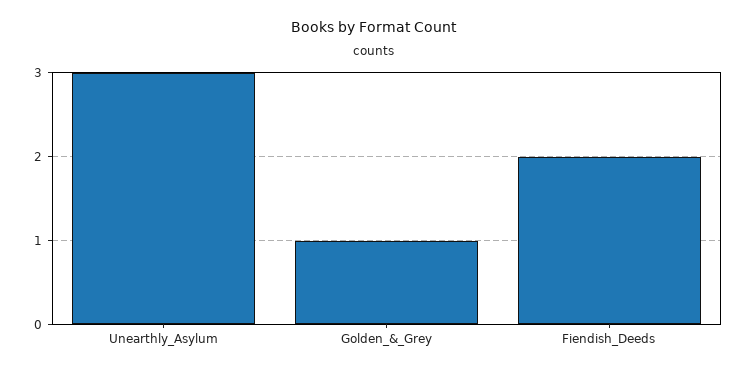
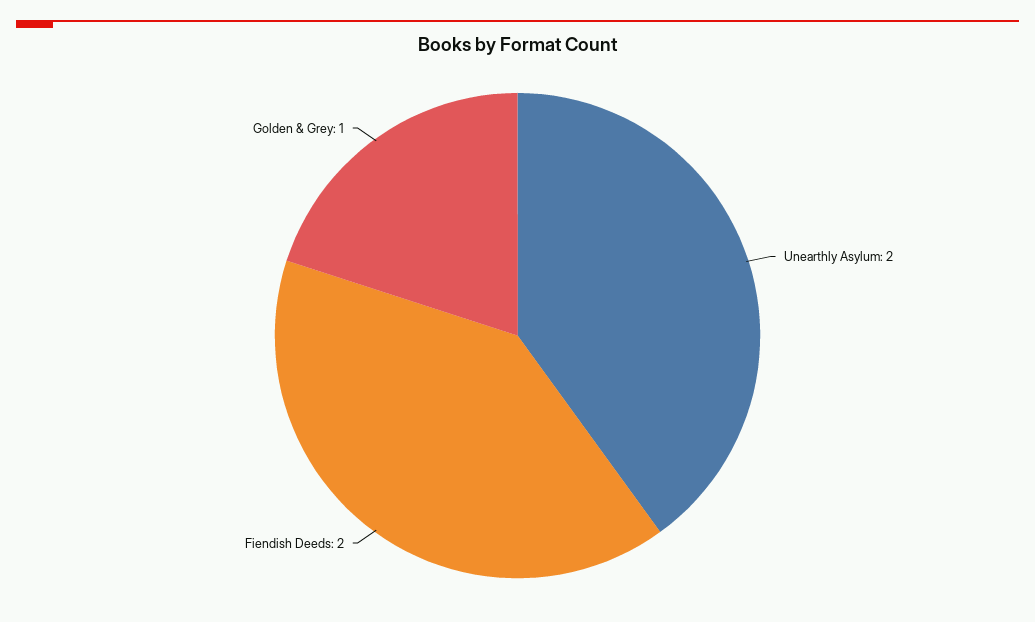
Unearthly_Asylum: 3 -> 2

